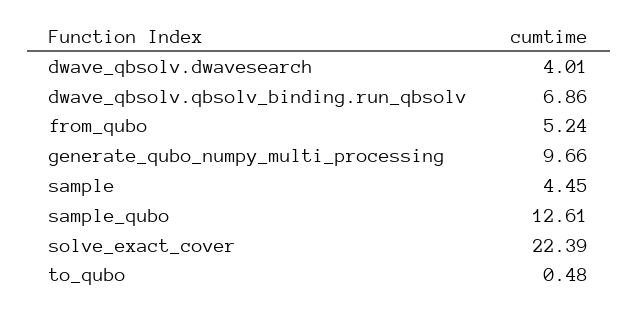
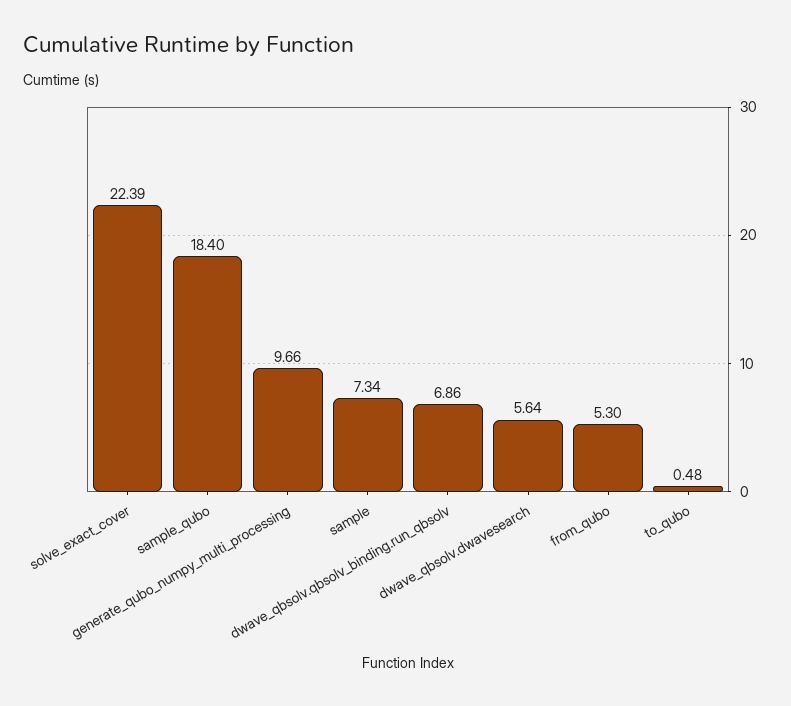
dwave_qbsolv.dwavesearch: 4.01 -> 5.64
from_qubo: 5.24 -> 5.3
sample: 4.45 -> 7.34
sample_qubo: 12.61 -> 18.4

